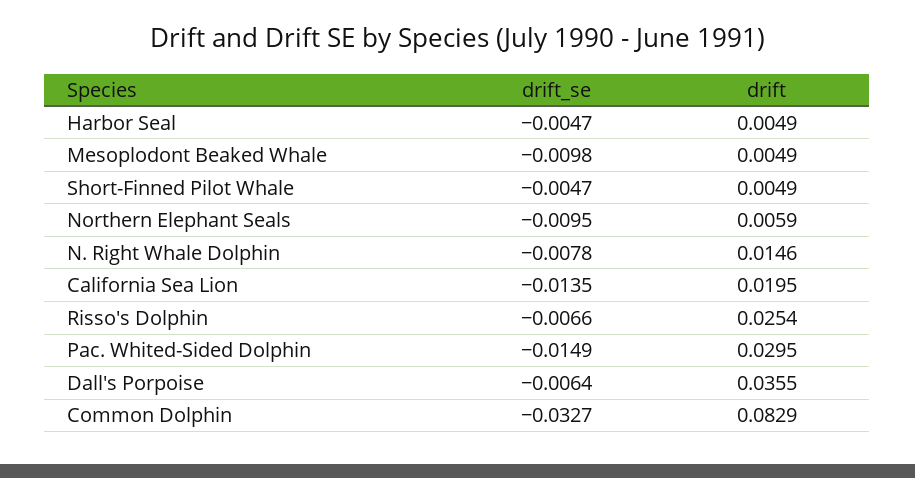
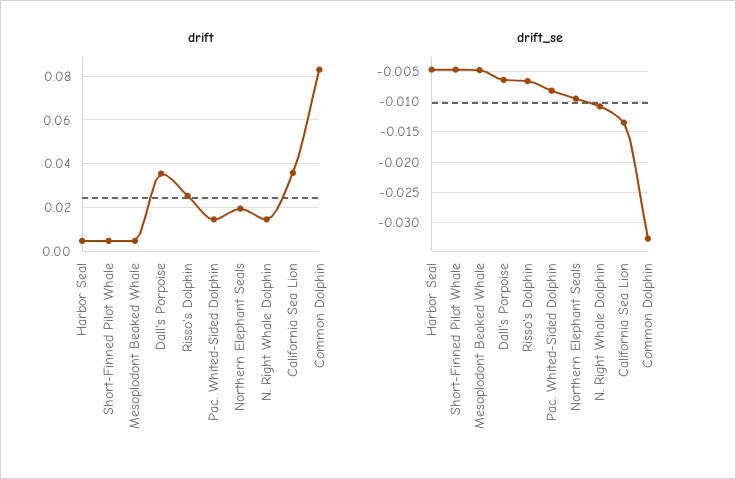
drift_se, Mesoplodont Beaked Whale: -0.0098 -> -0.005
drift, Northern Elephant Seals: 0.0059 -> 0.02
drift_se, N. Right Whale Dolphin: -0.0078 -> -0.011
drift, California Sea Lion: 0.0195 -> 0.035
drift_se, Pac. Whited-Sided Dolphin: -0.0149 -> -0.008
drift, Pac. Whited-Sided Dolphin: 0.0295 -> 0.015

